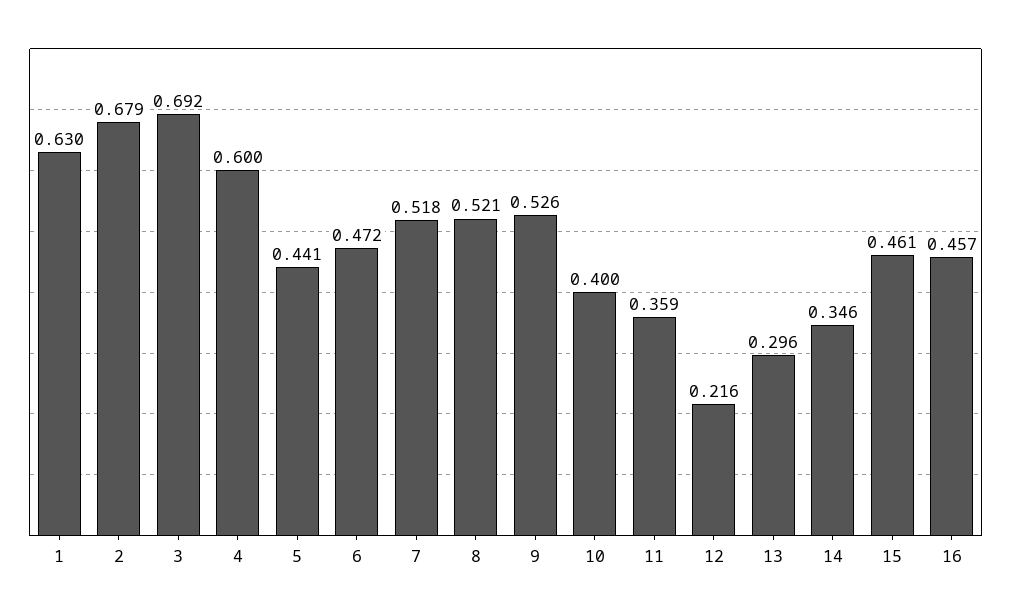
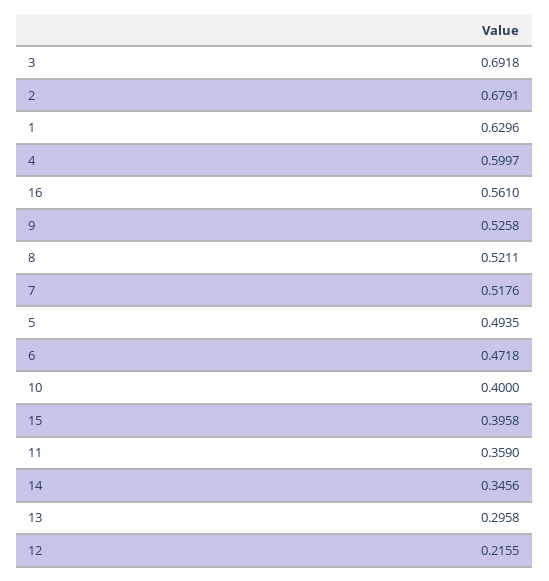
5: 0.441 -> 0.4935
15: 0.461 -> 0.3958
16: 0.457 -> 0.561

